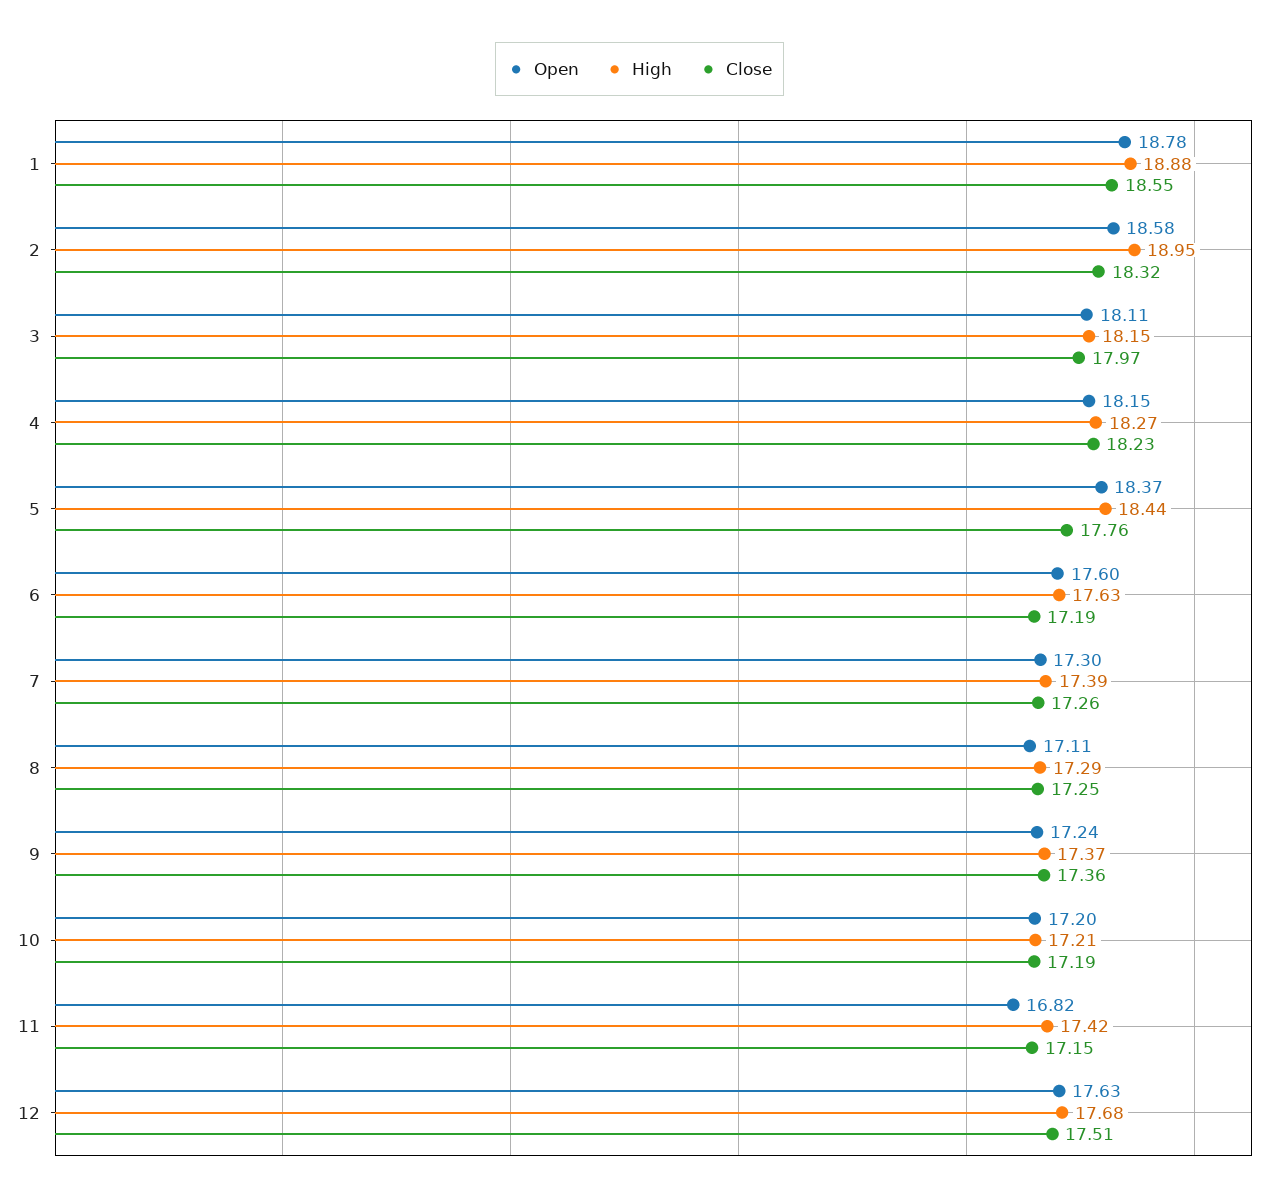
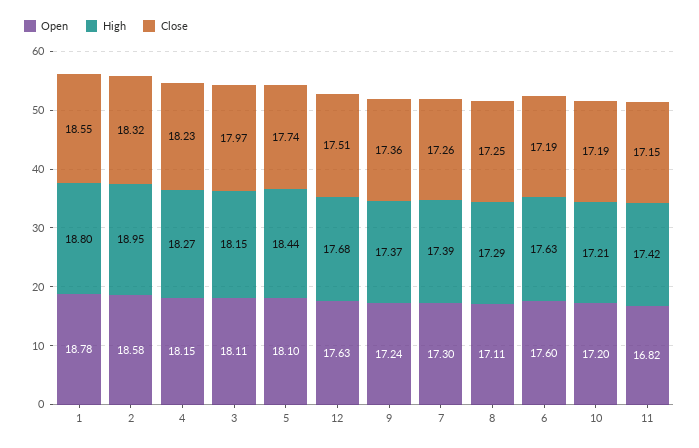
High, 1: 18.88 -> 18.8
Open, 5: 18.37 -> 18.1
Close, 5: 17.76 -> 17.74

